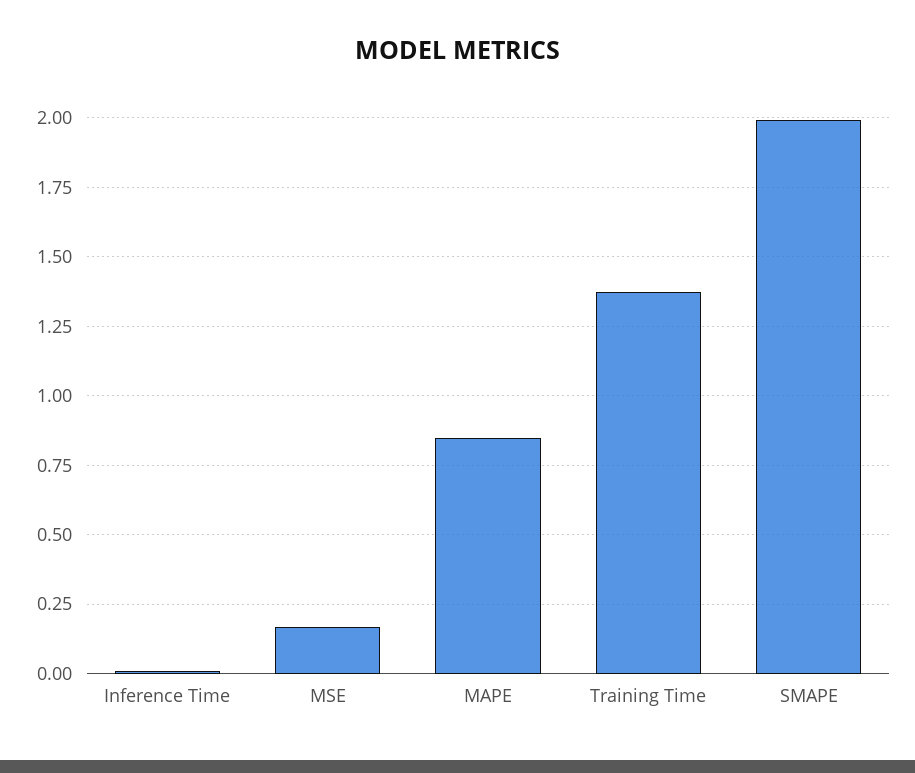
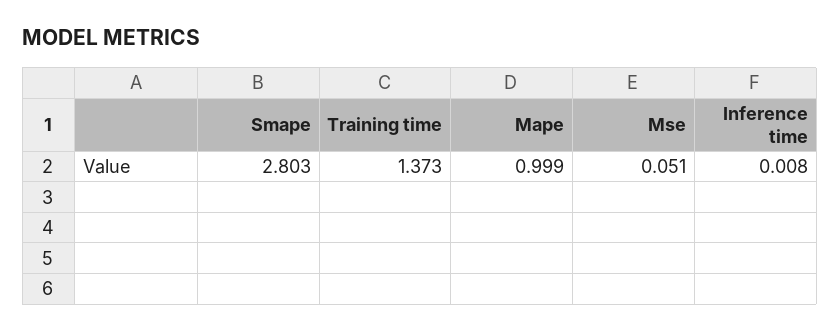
MSE: 0.175 -> 0.051
MAPE: 0.85 -> 0.999
SMAPE: 2 -> 2.803

